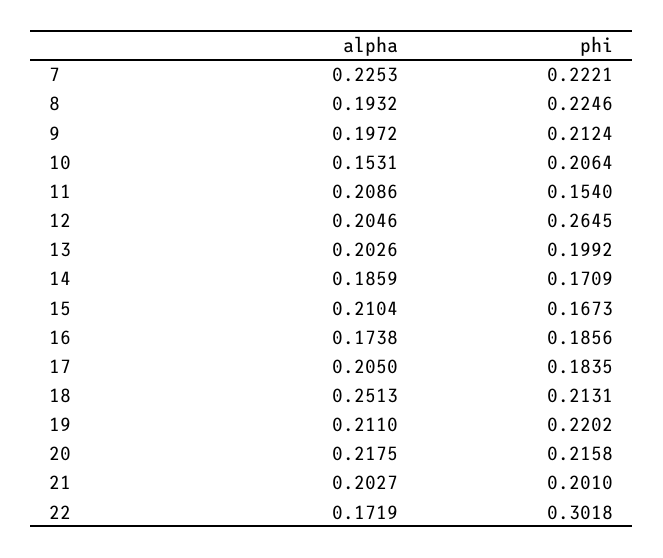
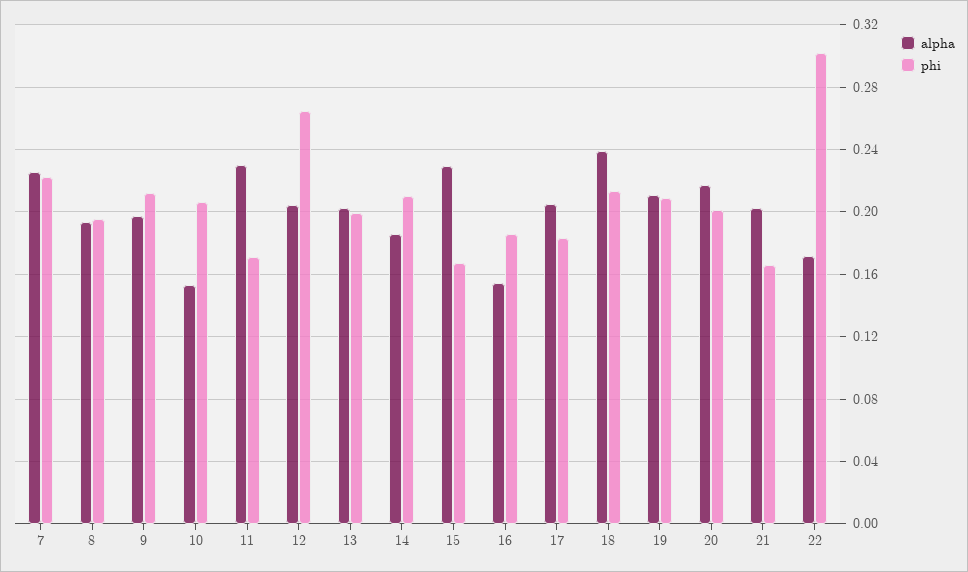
phi, 8: 0.2246 -> 0.195
alpha, 11: 0.2086 -> 0.23
phi, 11: 0.154 -> 0.17
phi, 14: 0.1709 -> 0.21
alpha, 15: 0.2104 -> 0.23
alpha, 16: 0.1738 -> 0.155
alpha, 18: 0.2513 -> 0.24
phi, 19: 0.2202 -> 0.21
phi, 20: 0.2158 -> 0.2
phi, 21: 0.201 -> 0.165

